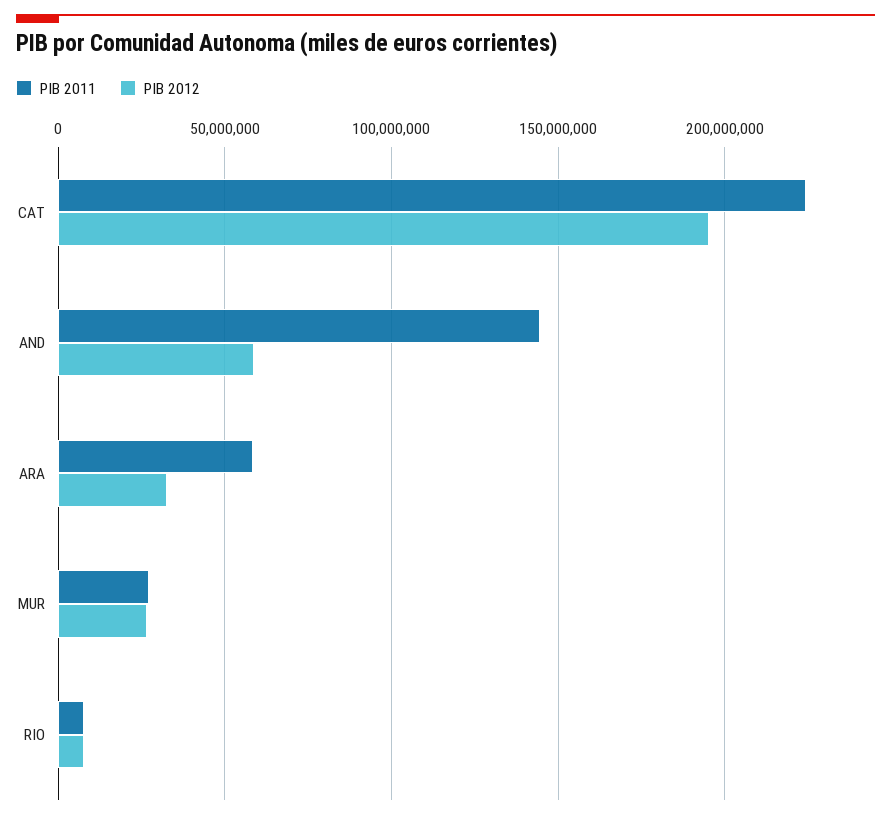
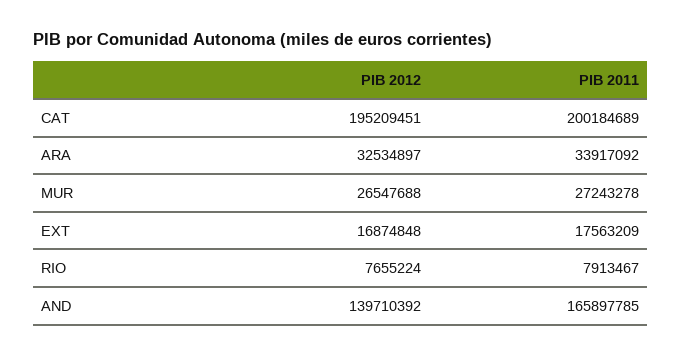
PIB 2011, CAT: 225000000 -> 200184689
PIB 2011, AND: 145000000 -> 165897785
PIB 2012, AND: 60000000 -> 139710392
PIB 2011, ARA: 60000000 -> 33917092
PIB 2012, EXT: none -> 16874848
PIB 2011, EXT: none -> 17563209

